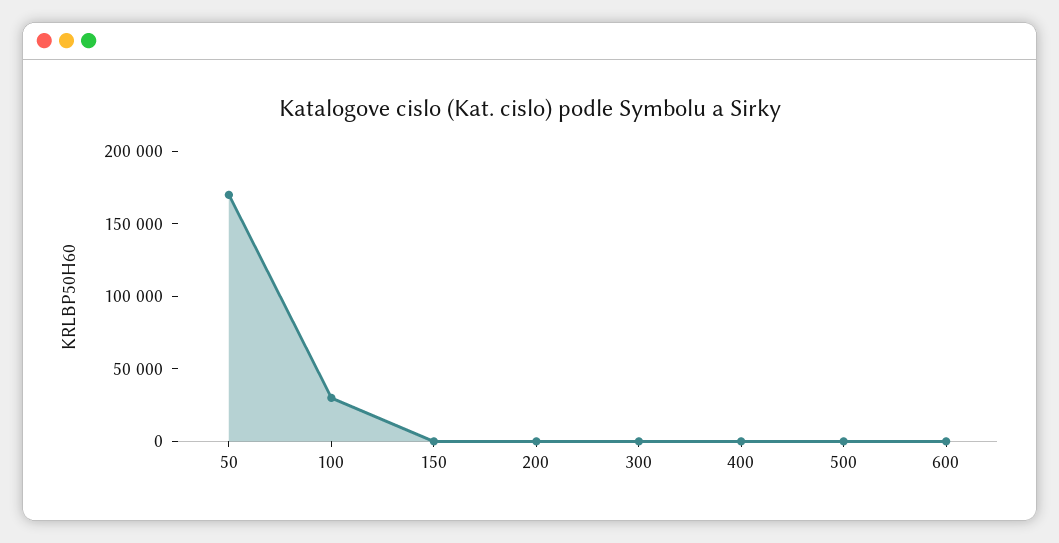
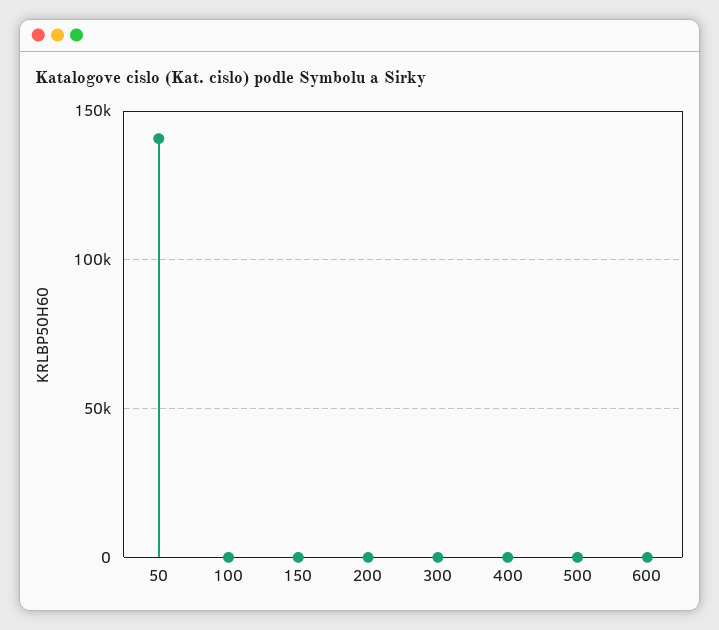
50: 170000 -> 140000
100: 30000 -> 0

